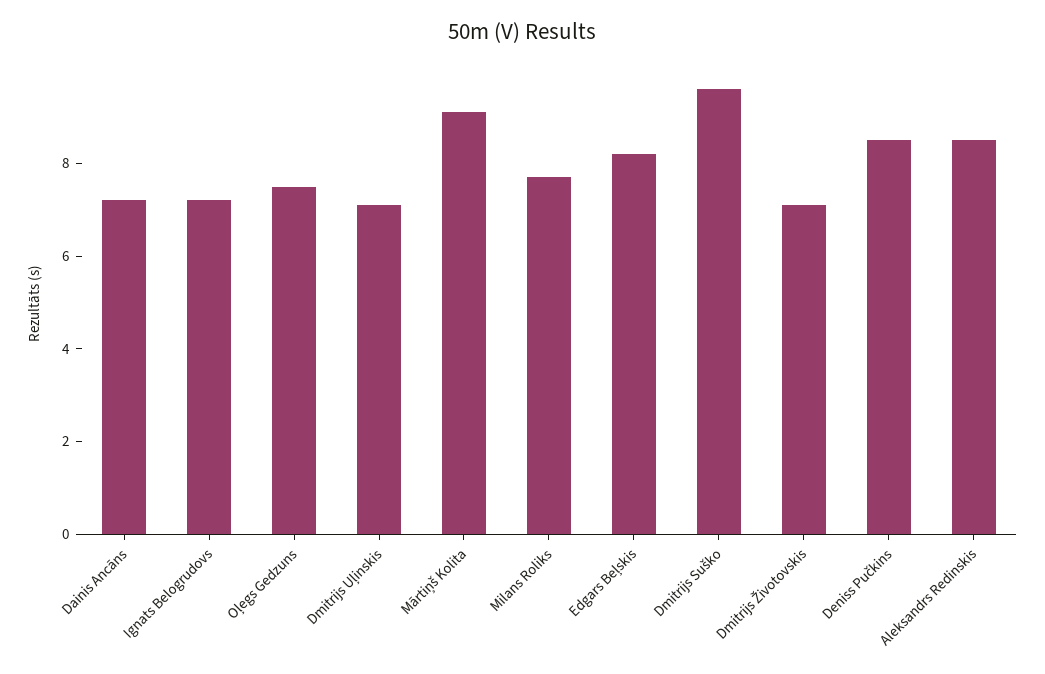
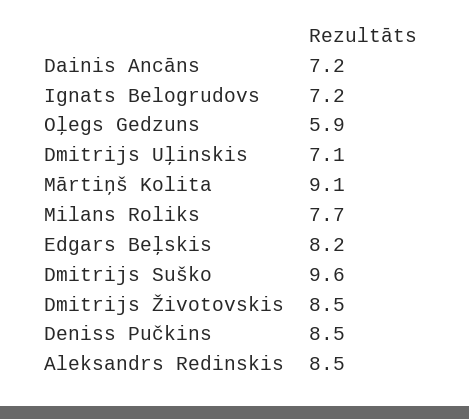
Oļegs Gedzuns: 7.5 -> 5.9
Dmitrijs Životovskis: 7 -> 8.5

